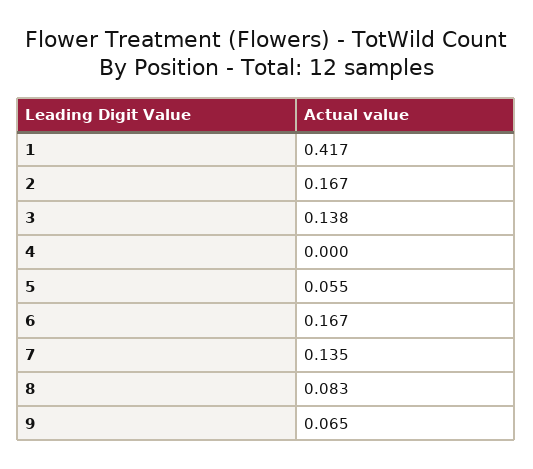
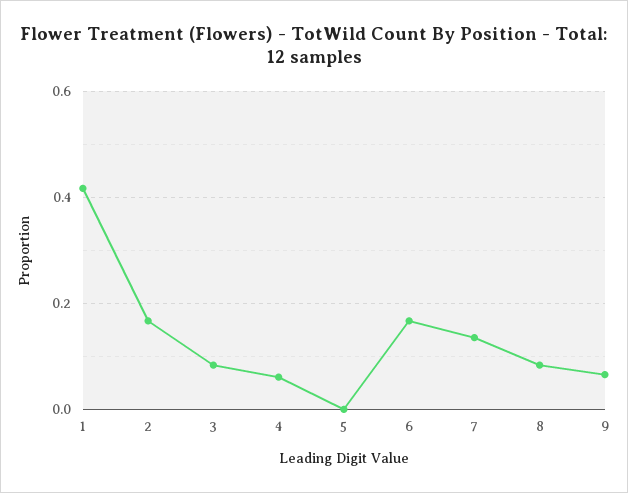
3: 0.138 -> 0.08
4: 0 -> 0.06
5: 0.055 -> 0

